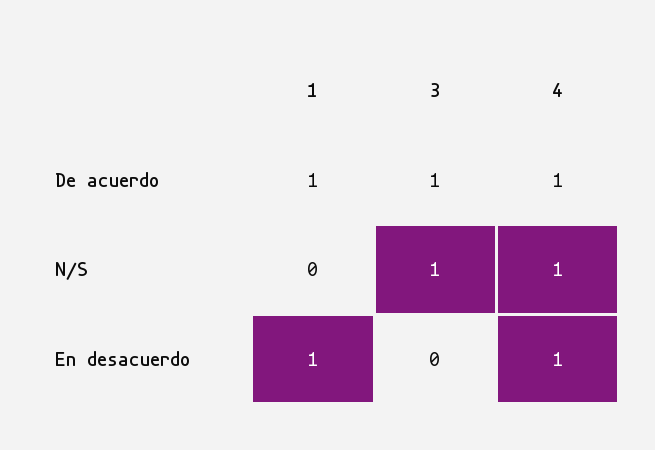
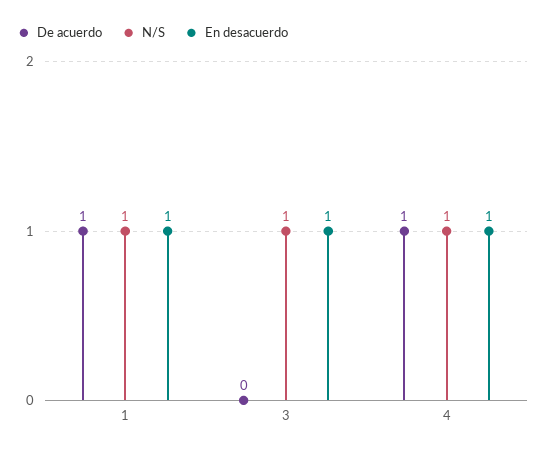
De acuerdo, 3: 1 -> 0
N/S, 1: 0 -> 1
En desacuerdo, 3: 0 -> 1

